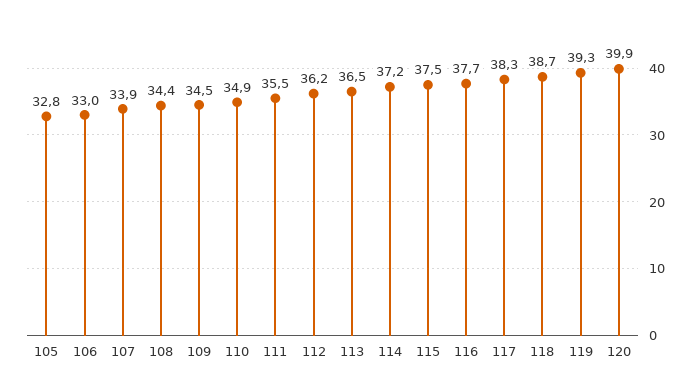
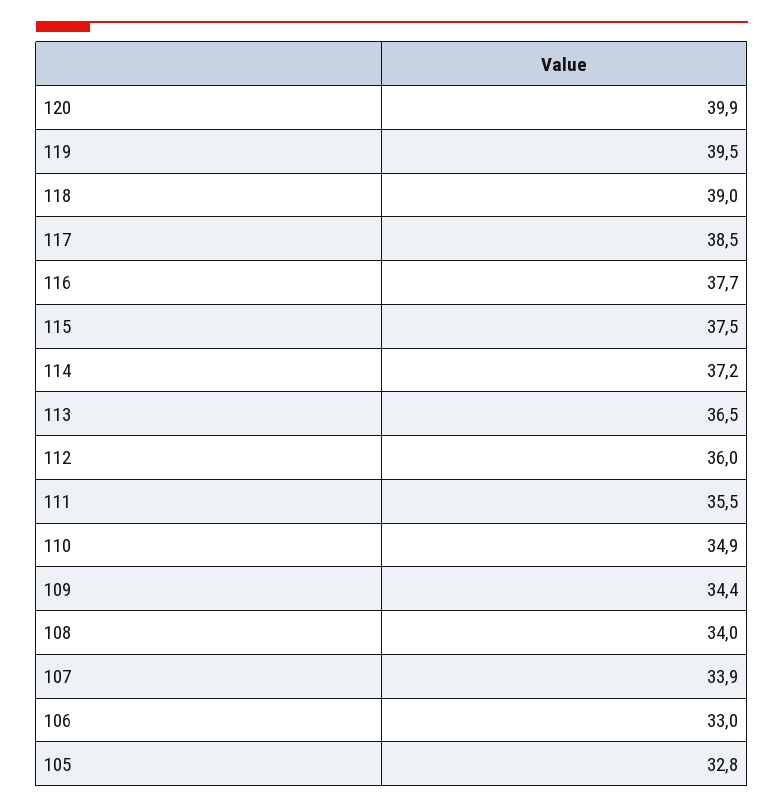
108: 34.4 -> 34
109: 34.5 -> 34.4
112: 36.2 -> 36
117: 38.3 -> 38.5
118: 38.7 -> 39
119: 39.3 -> 39.5

